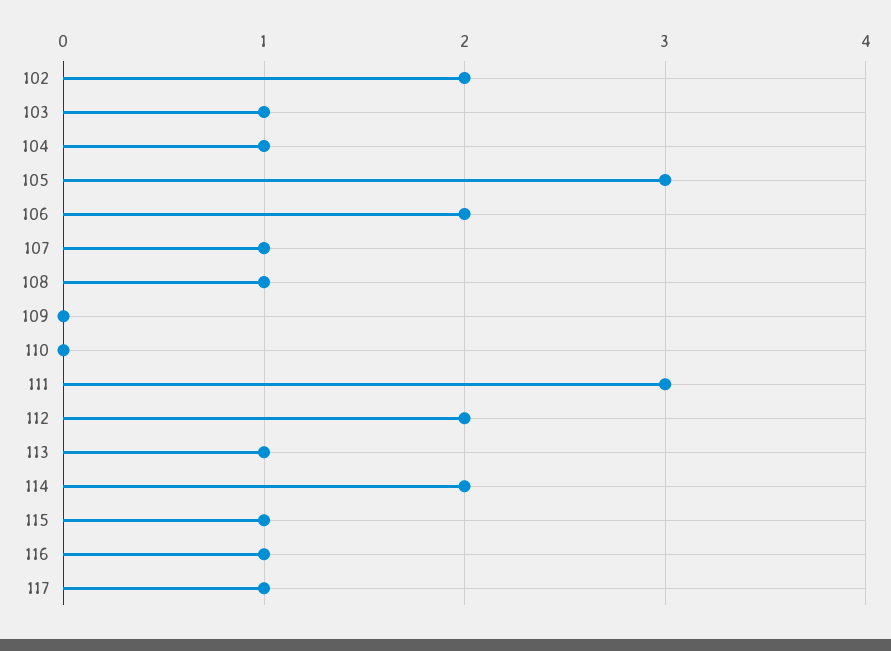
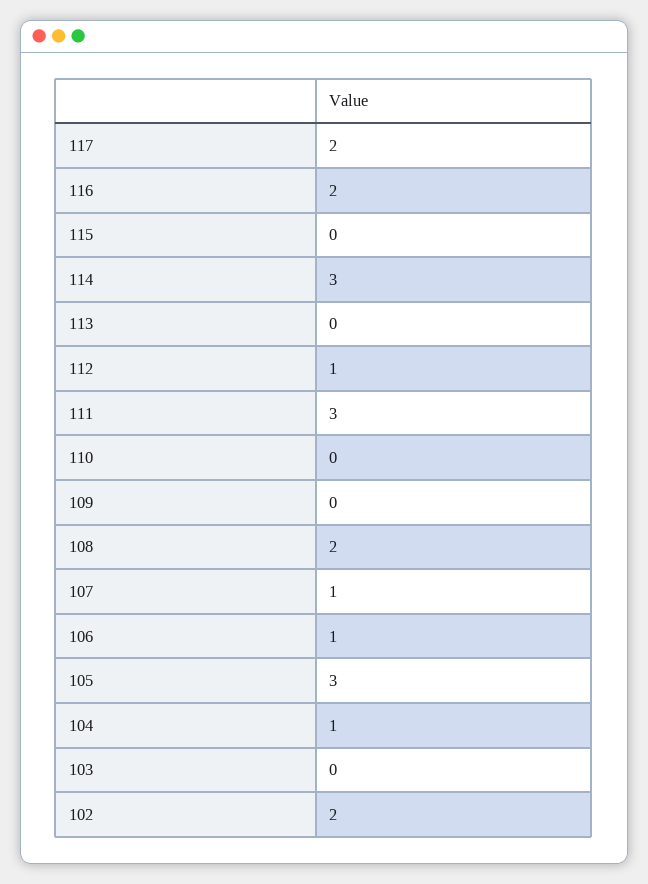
103: 1 -> 0
106: 2 -> 1
108: 1 -> 2
112: 2 -> 1
113: 1 -> 0
114: 2 -> 3
115: 1 -> 0
116: 1 -> 2
117: 1 -> 2

